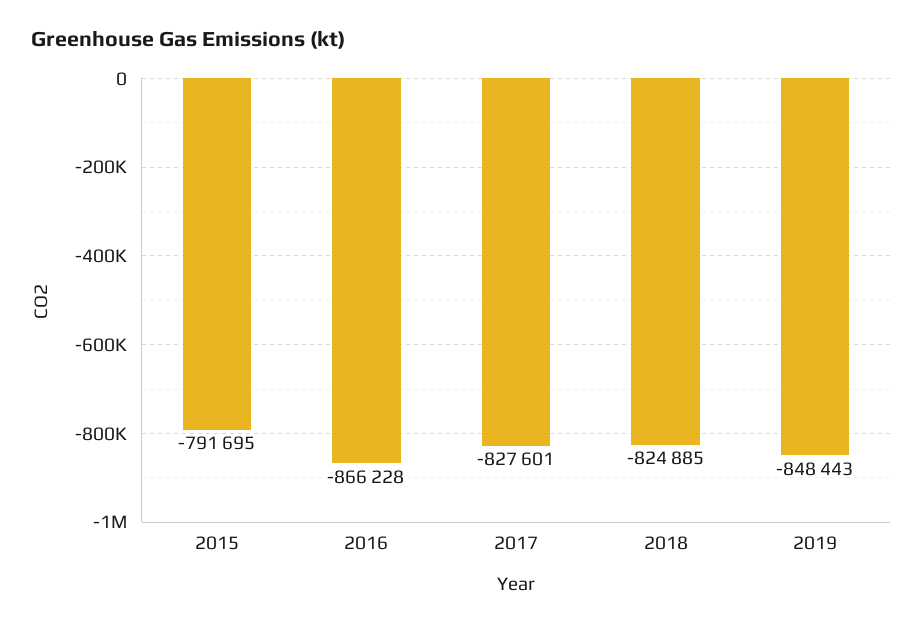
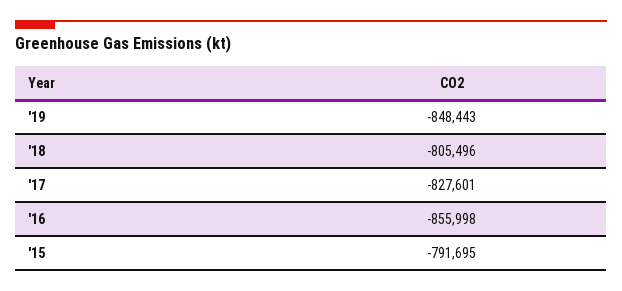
2016: -866228 -> -855998
2018: -824885 -> -805496

